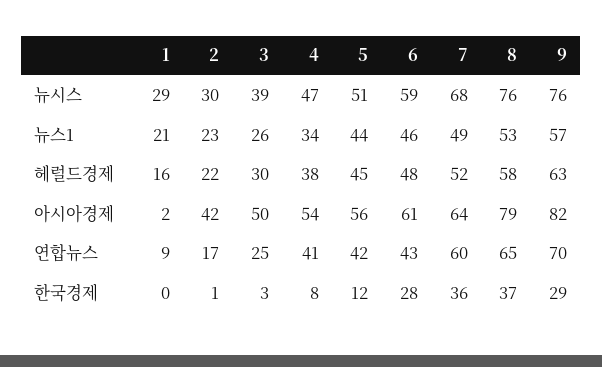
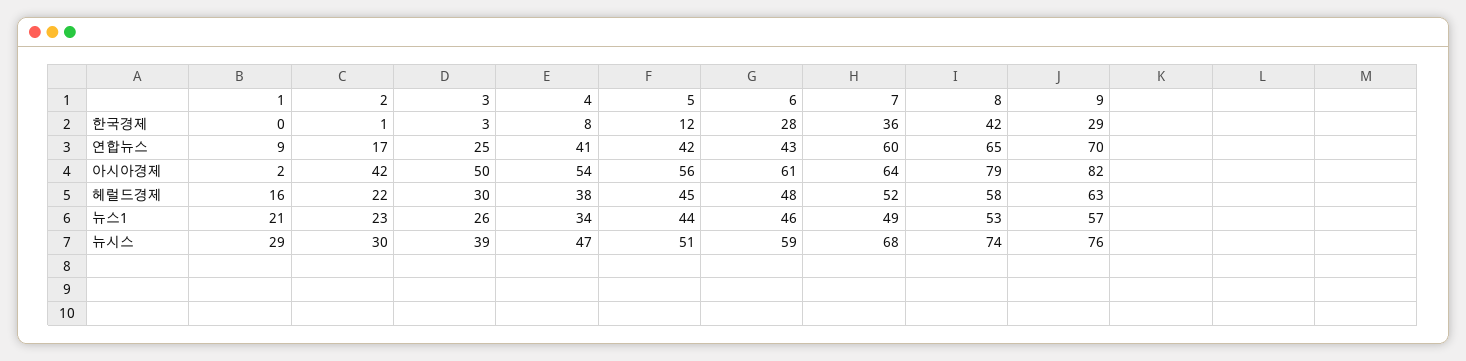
8, 뉴시스: 76 -> 74
8, 한국경제: 37 -> 42

